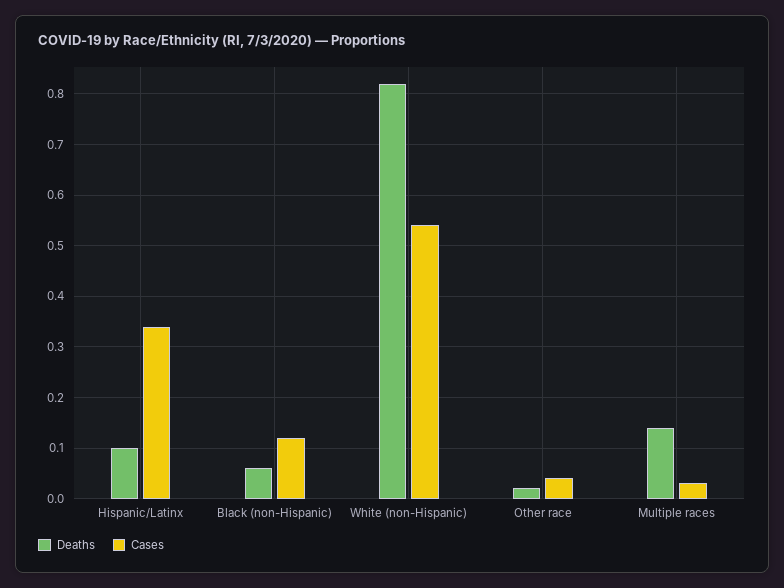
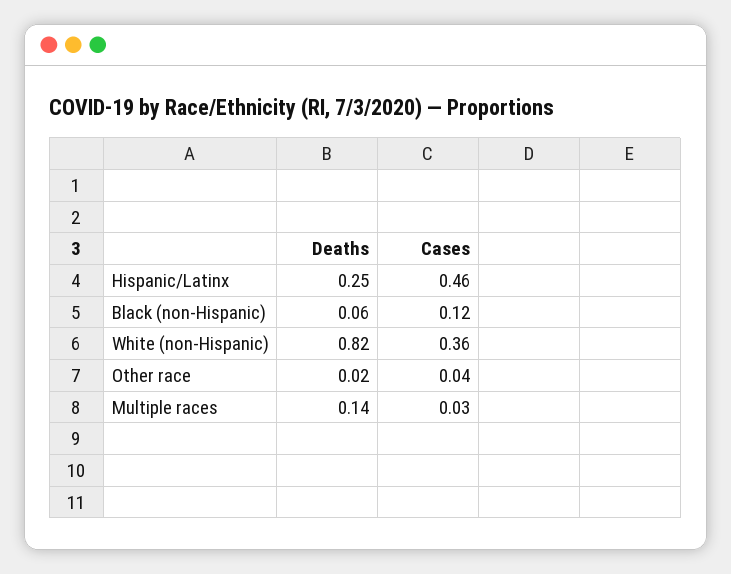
Deaths, Hispanic/Latinx: 0.1 -> 0.25
Cases, Hispanic/Latinx: 0.35 -> 0.46
Cases, White (non-Hispanic): 0.55 -> 0.36

